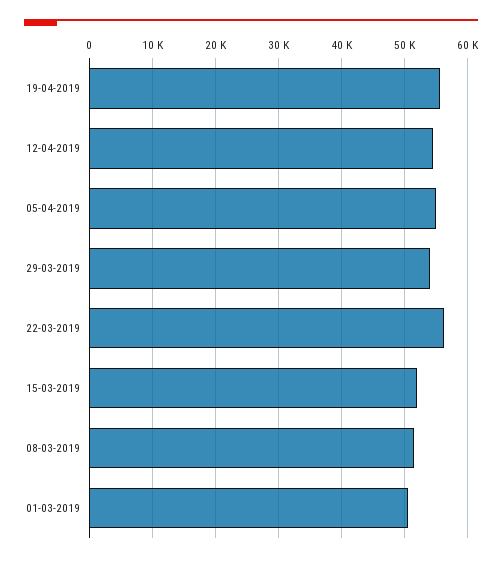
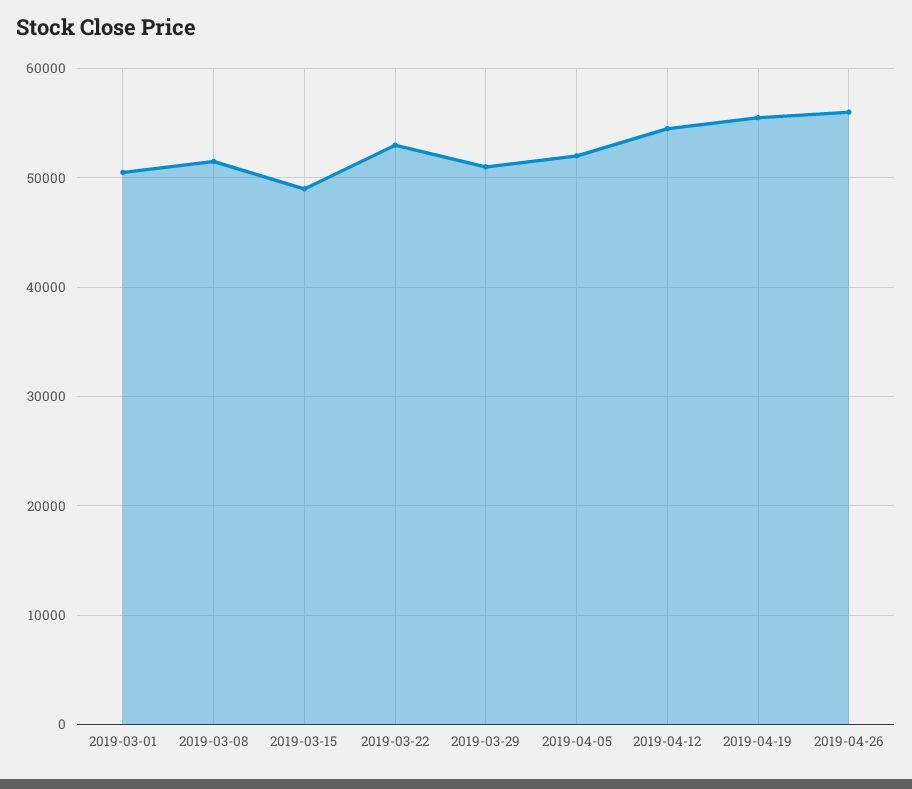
05-04-2019: 55000 -> 52000
29-03-2019: 54000 -> 51000
22-03-2019: 56000 -> 53000
15-03-2019: 52000 -> 49000
2019-04-26: none -> 56000

